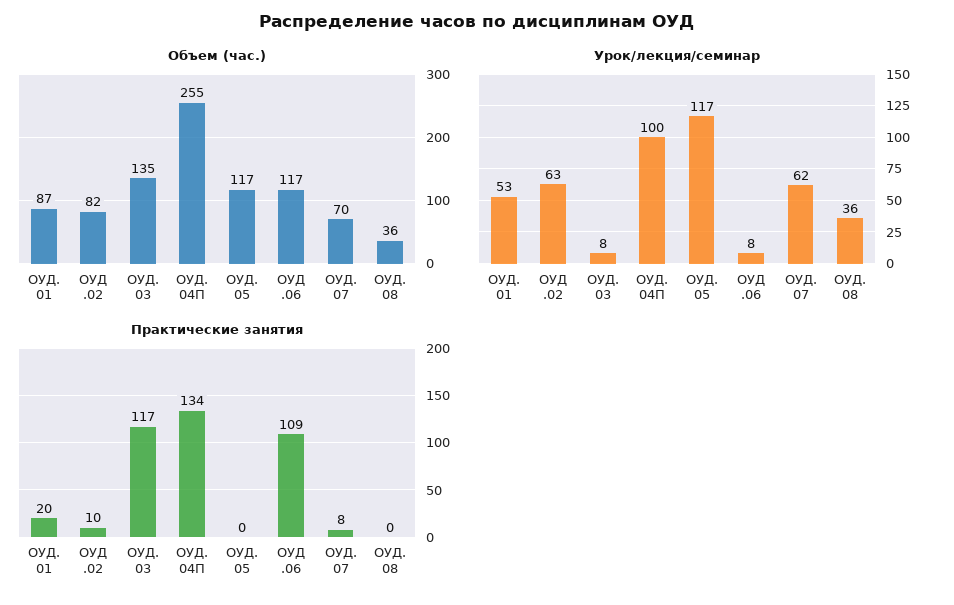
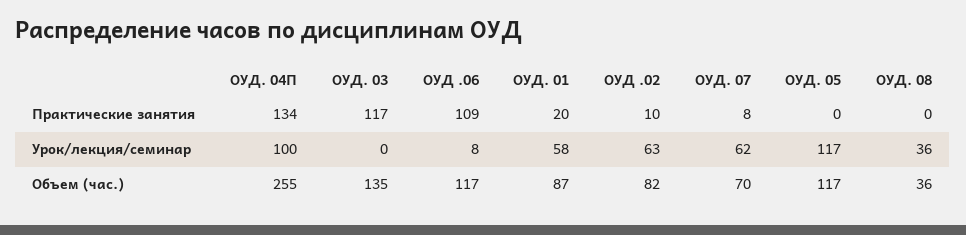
Урок/лекция/семинар, ОУД. 01: 53 -> 58
Урок/лекция/семинар, ОУД. 03: 8 -> 0

